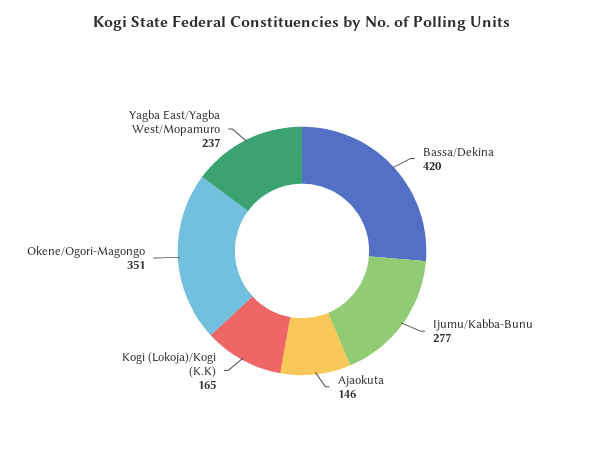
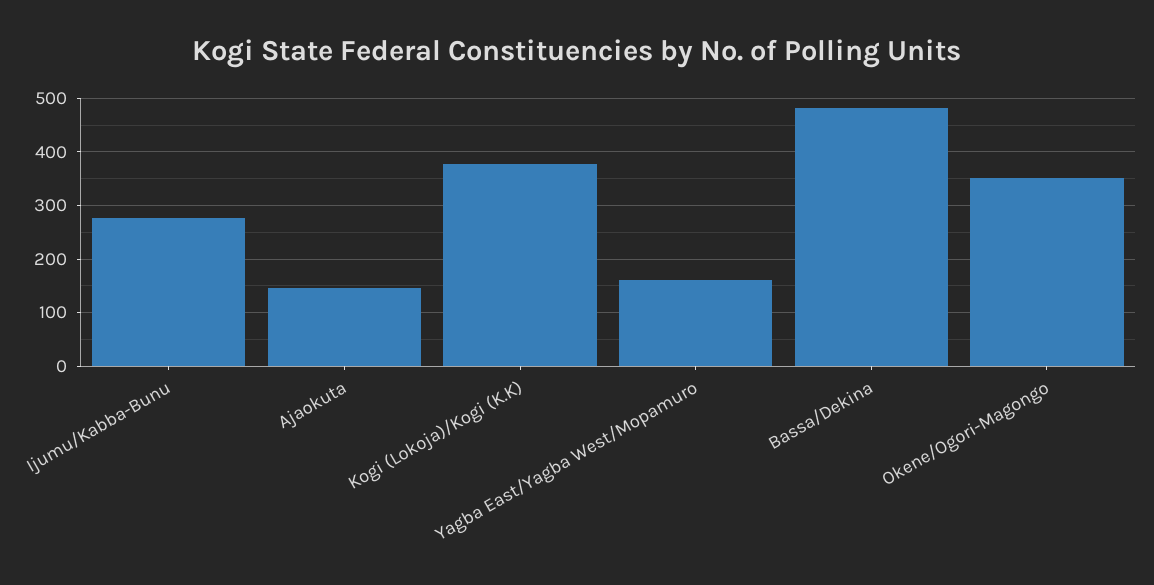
Bassa/Dekina: 420 -> 480
Kogi (Lokoja)/Kogi (K.K): 165 -> 380
Yagba East/Yagba West/Mopamuro: 237 -> 160

